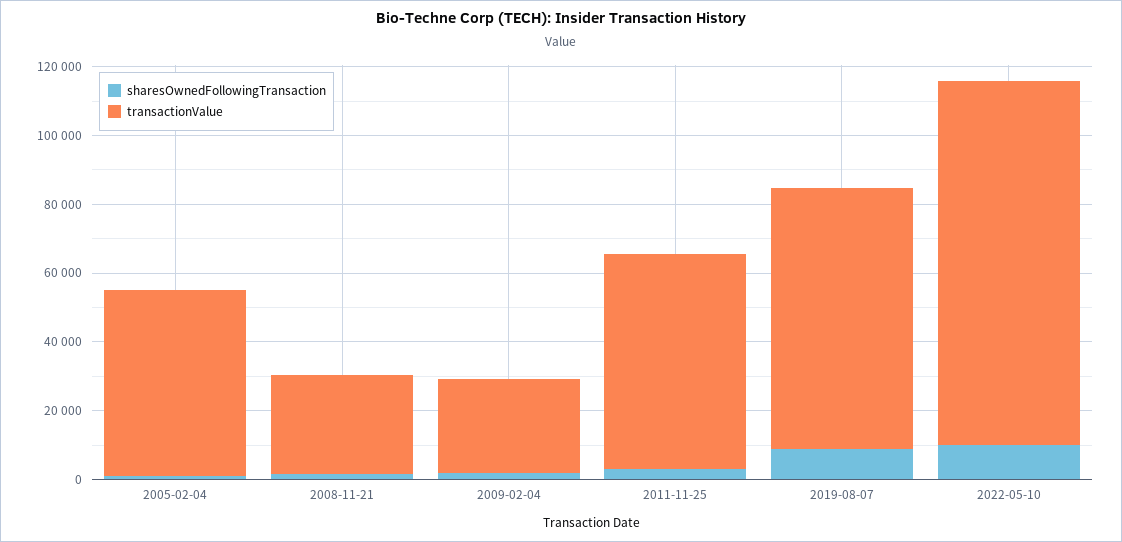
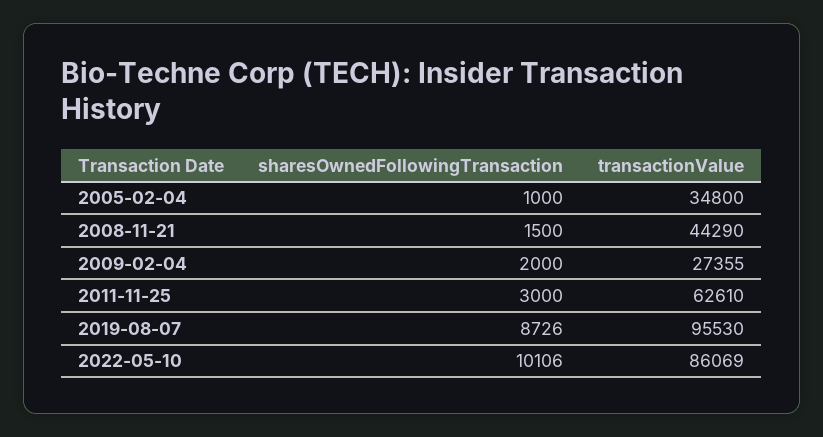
transactionValue, 2005-02-04: 55000 -> 34800
transactionValue, 2008-11-21: 30000 -> 44290
transactionValue, 2019-08-07: 75000 -> 95530
transactionValue, 2022-05-10: 105000 -> 86069

